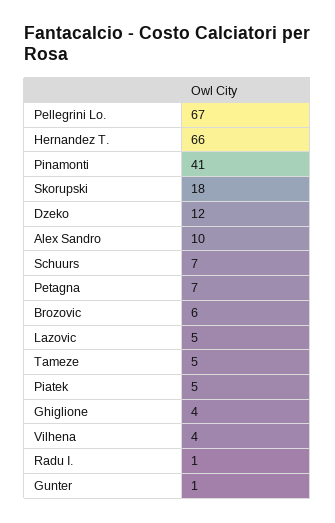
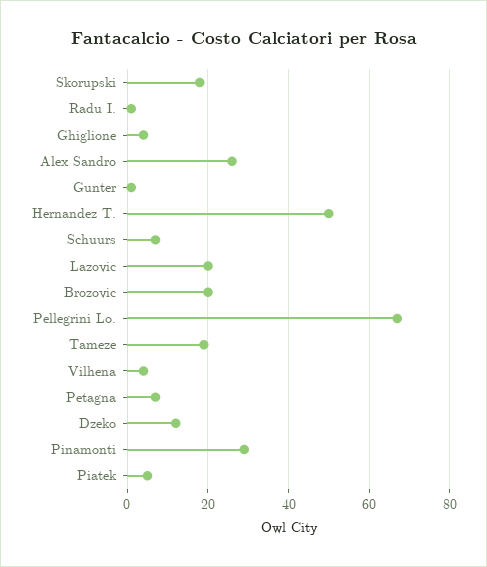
Hernandez T.: 66 -> 50
Pinamonti: 41 -> 30
Alex Sandro: 10 -> 25
Brozovic: 6 -> 20
Lazovic: 5 -> 20
Tameze: 5 -> 20

